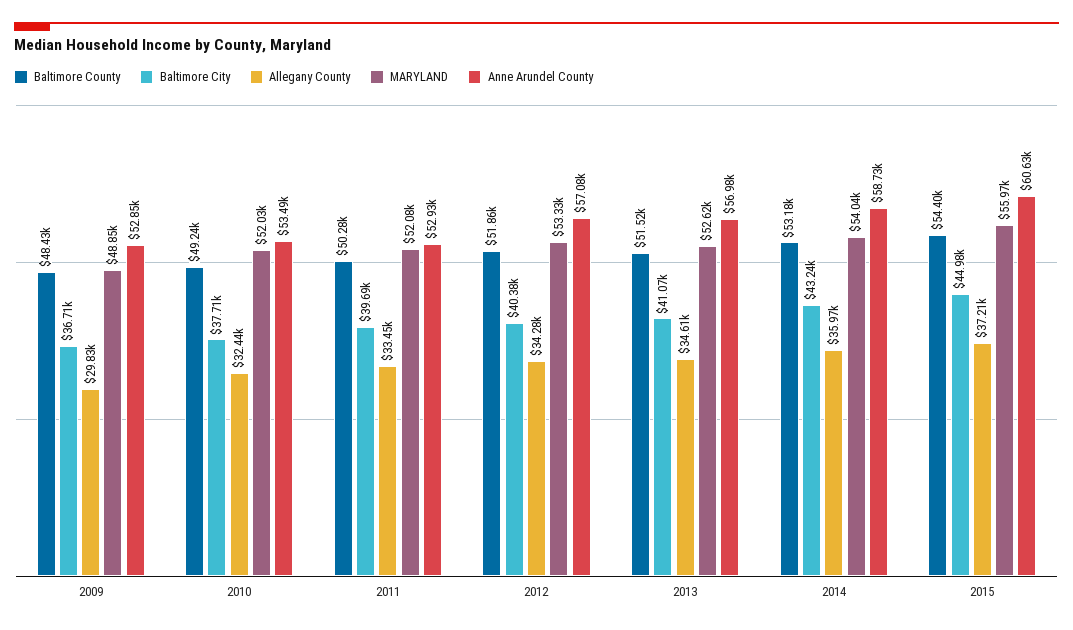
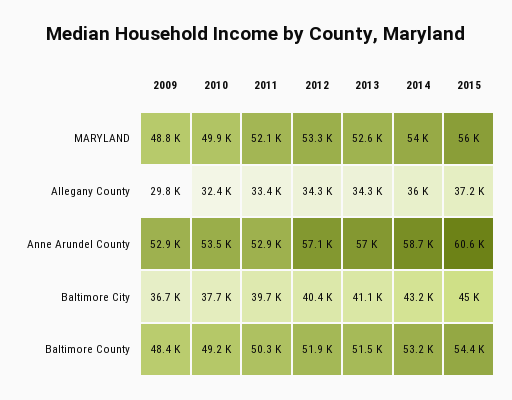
MARYLAND, 2010: 52030 -> 49900
Allegany County, 2013: 34610 -> 34300

